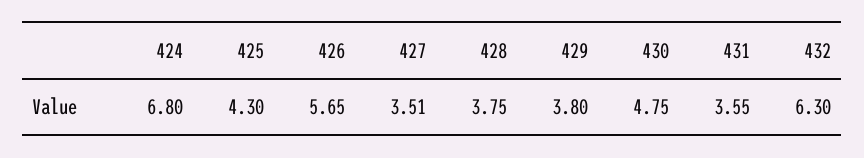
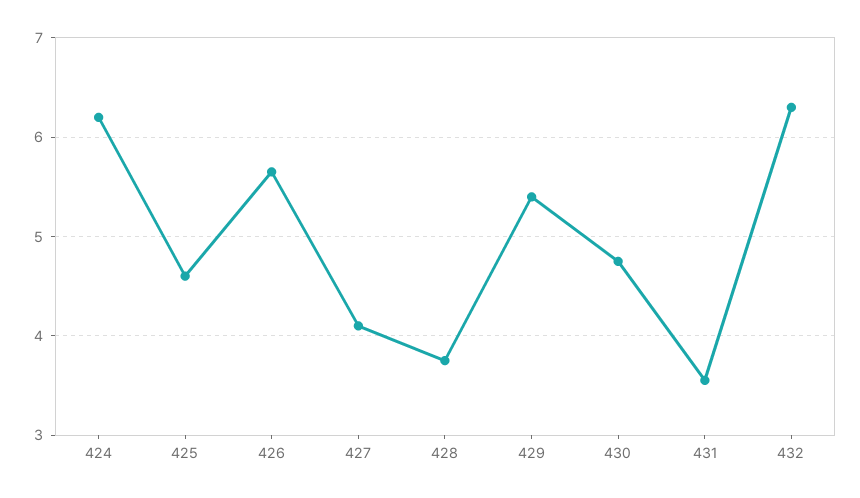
424: 6.8 -> 6.2
425: 4.3 -> 4.6
427: 3.51 -> 4.1
429: 3.8 -> 5.4

